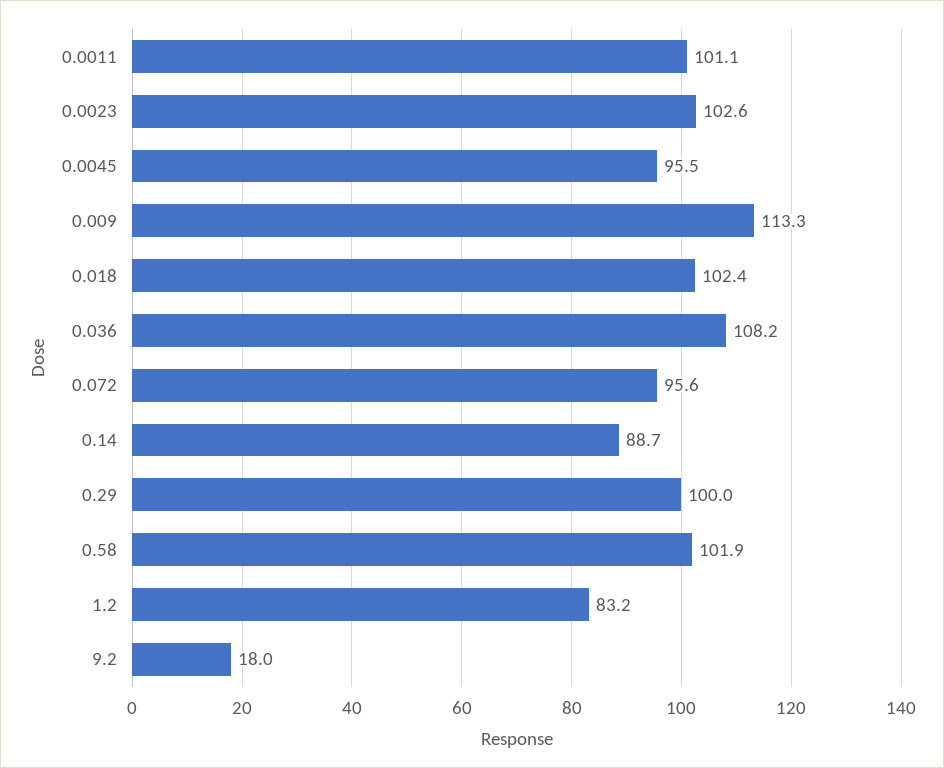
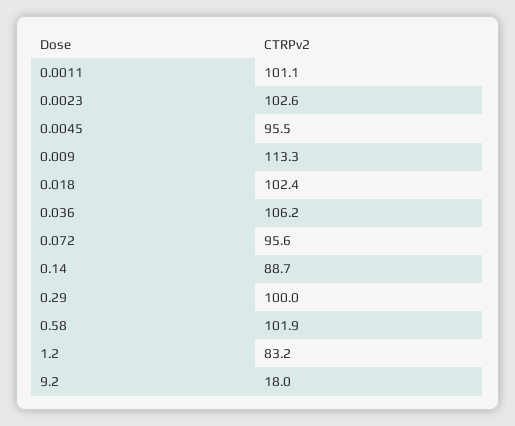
0.036: 108.2 -> 106.2

